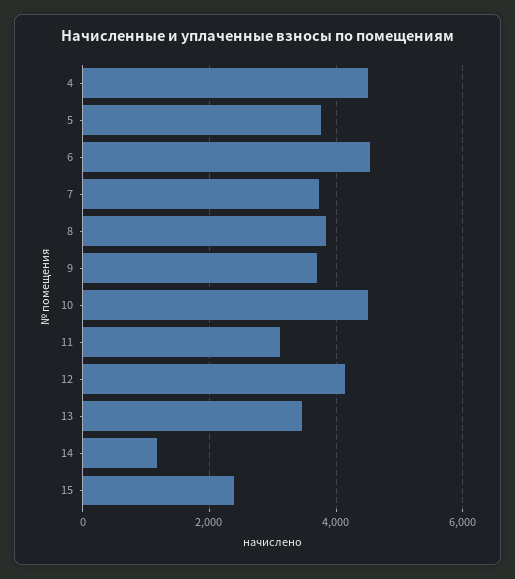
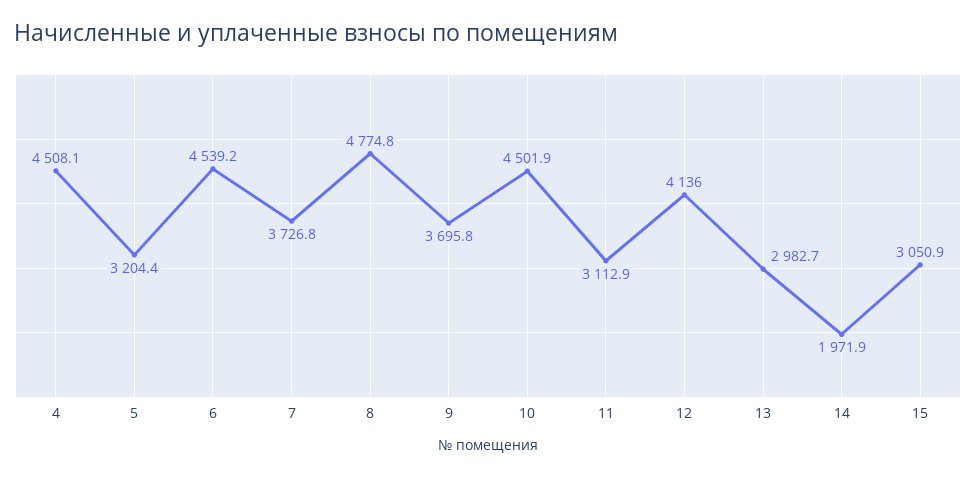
5: 3800 -> 3204.4
8: 3800 -> 4774.8
13: 3400 -> 2982.7
14: 1200 -> 1971.9
15: 2400 -> 3050.9

